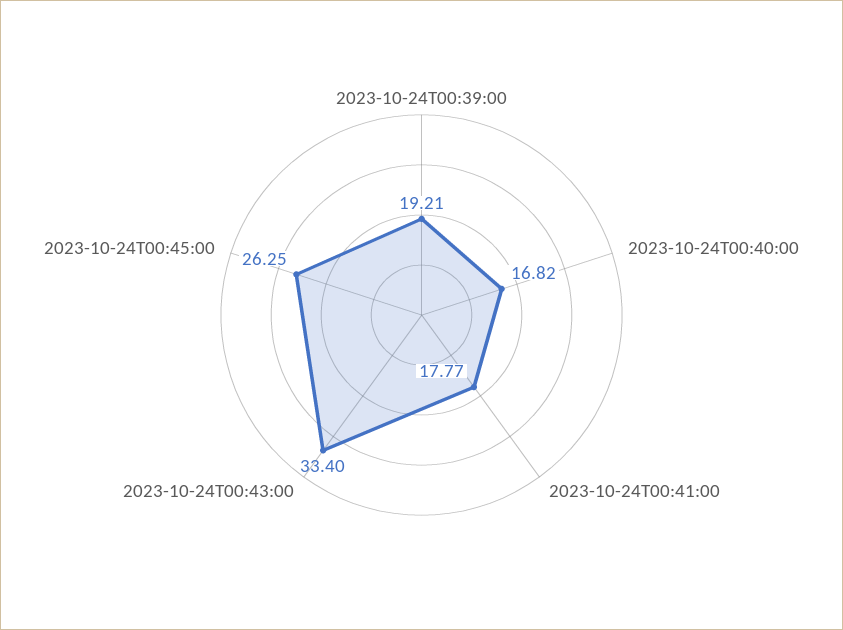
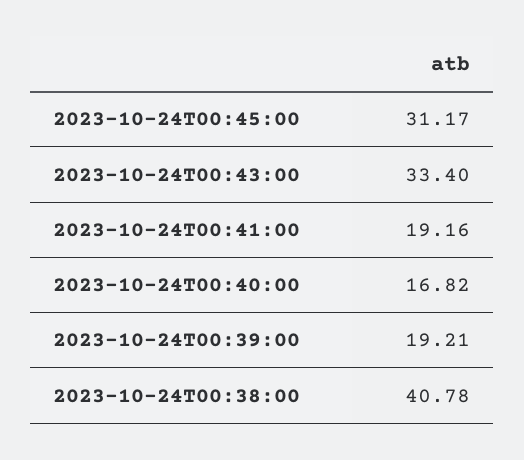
2023-10-24T00:41:00: 17.77 -> 19.16
2023-10-24T00:45:00: 26.25 -> 31.17
2023-10-24T00:38:00: none -> 40.78

